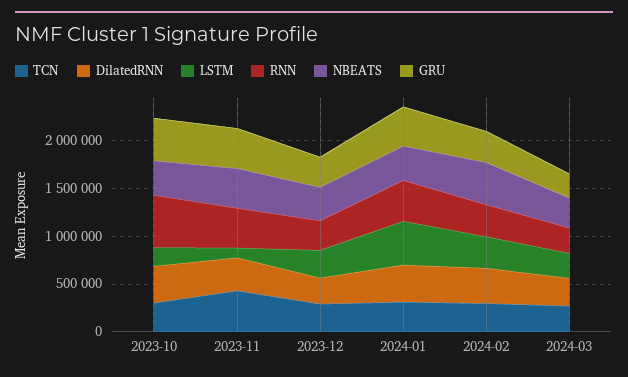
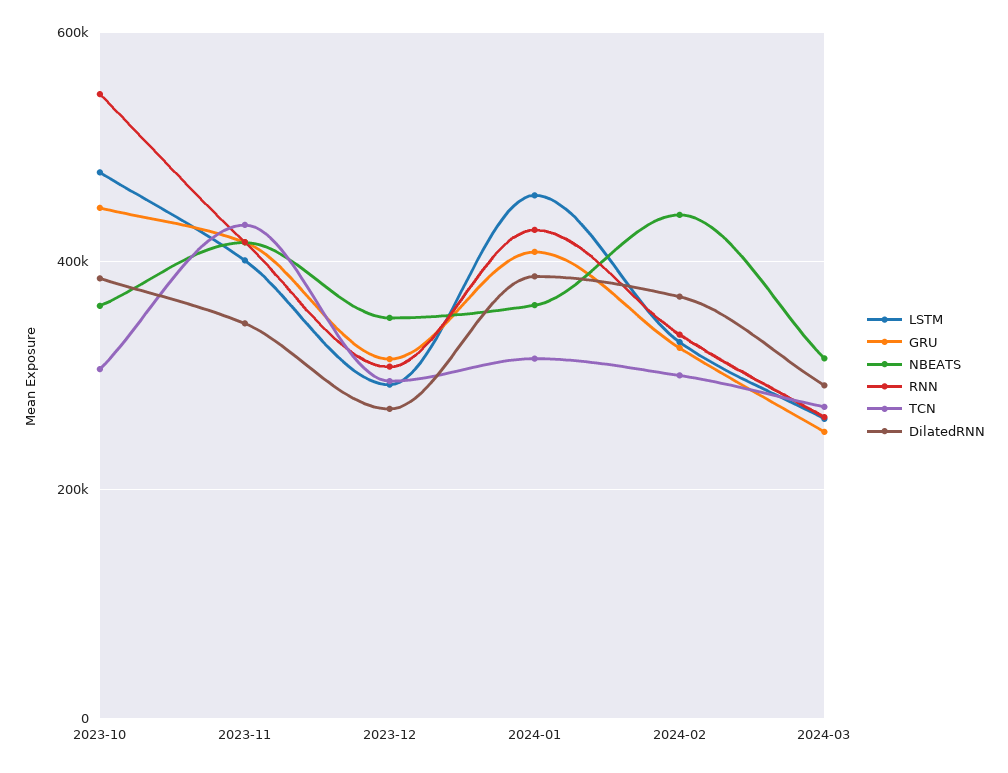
LSTM, 2023-10: 200000 -> 480000
LSTM, 2023-11: 100000 -> 400000

